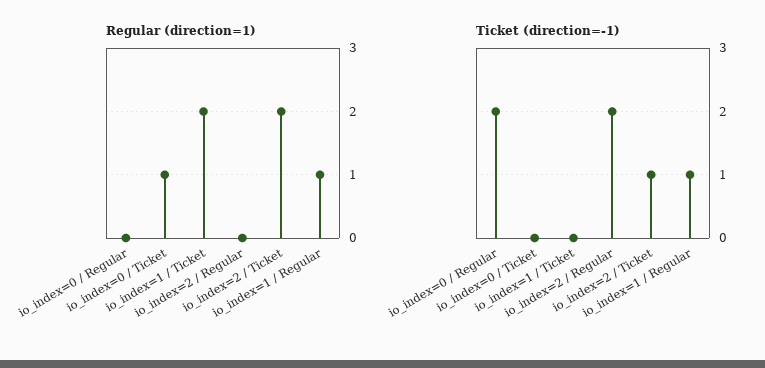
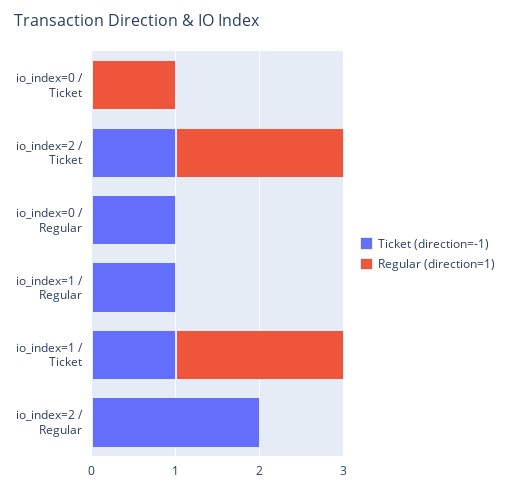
Regular (direction=1), io_index=1 / Regular: 1 -> 0
Ticket (direction=-1), io_index=0 / Regular: 2 -> 1
Ticket (direction=-1), io_index=1 / Ticket: 0 -> 1

